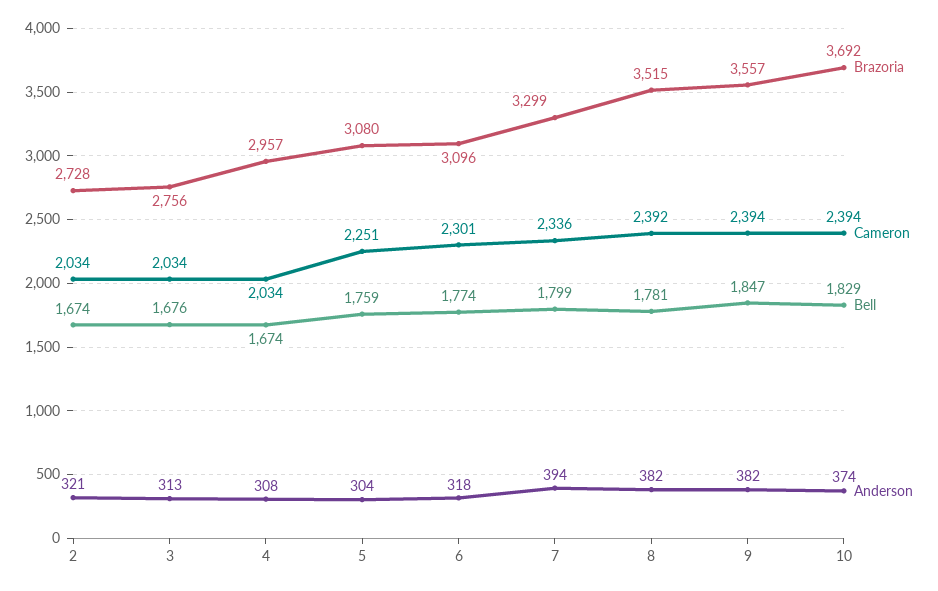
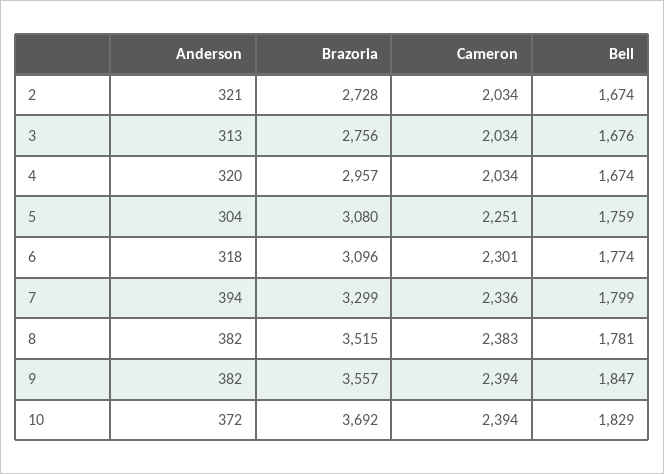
Anderson, 4: 308 -> 320
Cameron, 8: 2392 -> 2383
Anderson, 10: 374 -> 372

